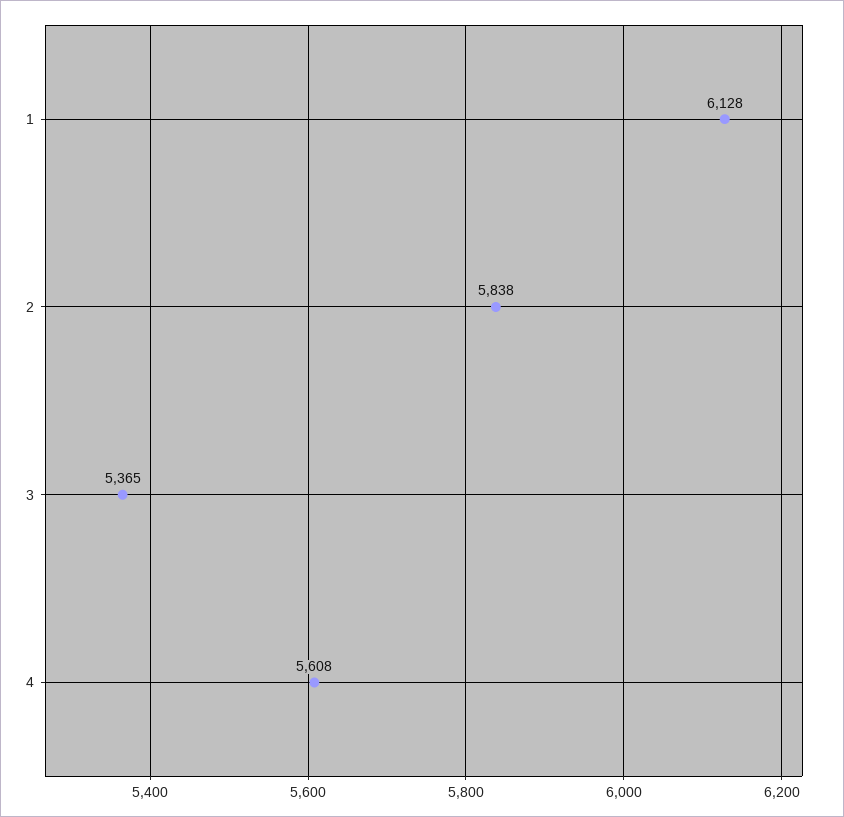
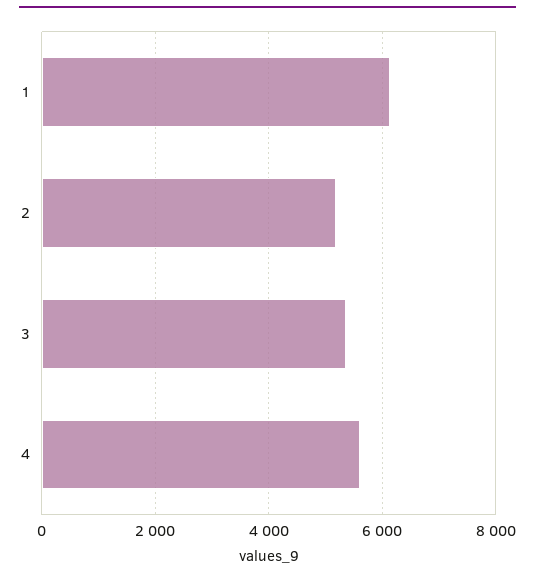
2: 5838 -> 5200

